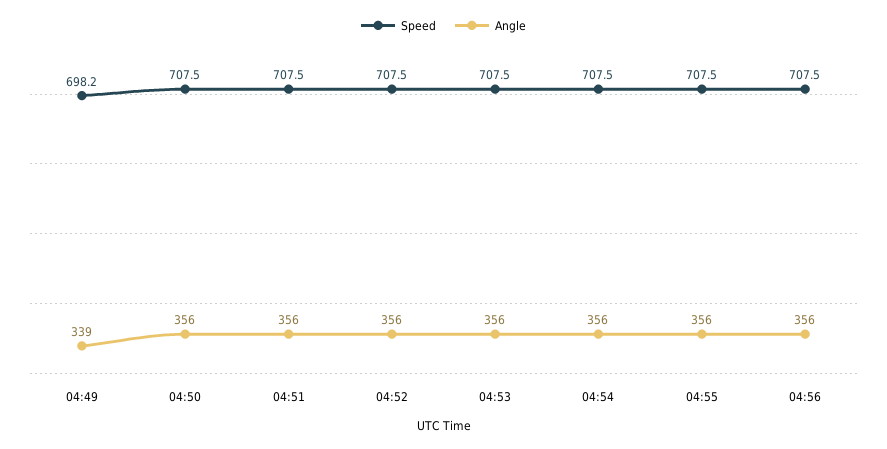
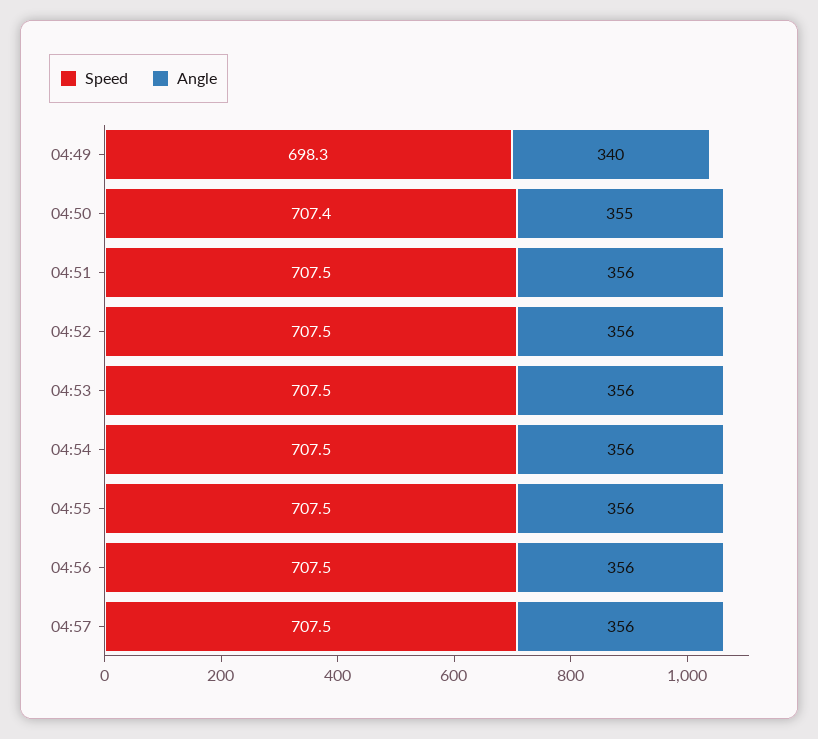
Speed, 04:49: 698.2 -> 698.3
Angle, 04:49: 339 -> 340
Speed, 04:50: 707.5 -> 707.4
Angle, 04:50: 356 -> 355
Speed, 04:57: none -> 707.5
Angle, 04:57: none -> 356

